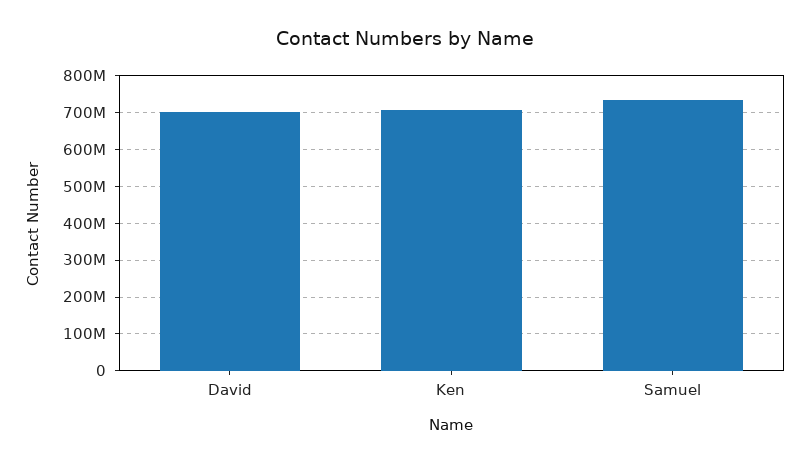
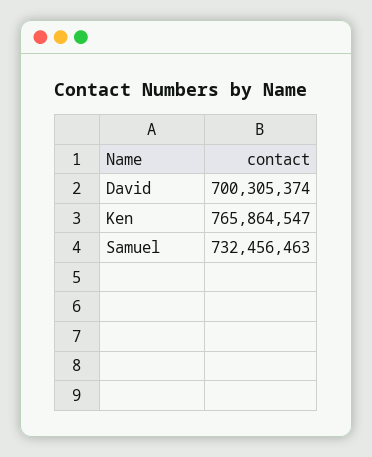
Ken: 700000000 -> 765864547

